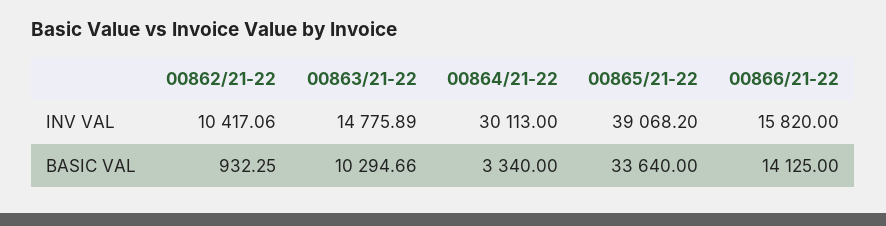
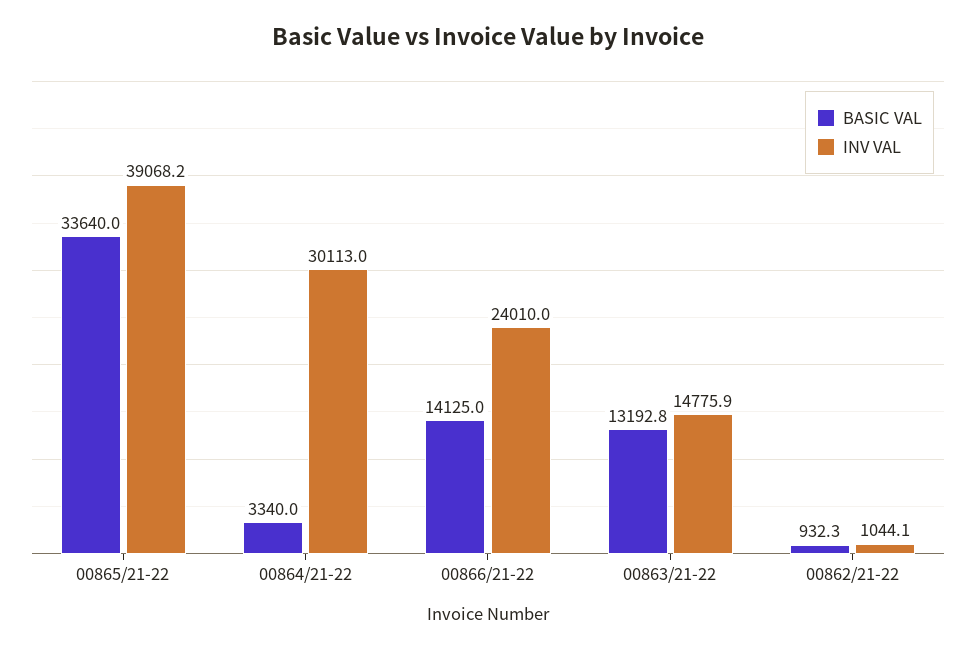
INV VAL, 00862/21-22: 10417.06 -> 1044.1
INV VAL, 00866/21-22: 15820 -> 24010
BASIC VAL, 00863/21-22: 10294.66 -> 13192.8

